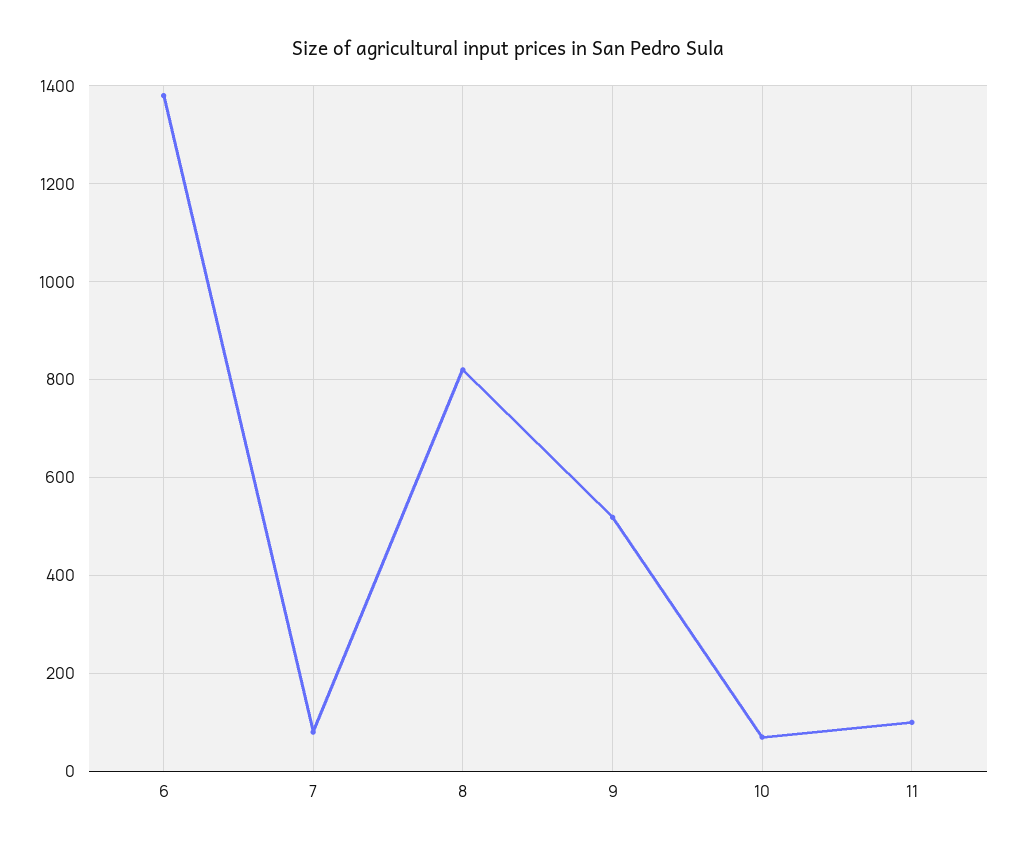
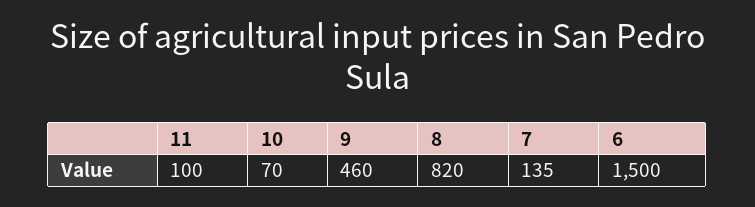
6: 1380 -> 1500
7: 80 -> 135
9: 520 -> 460

